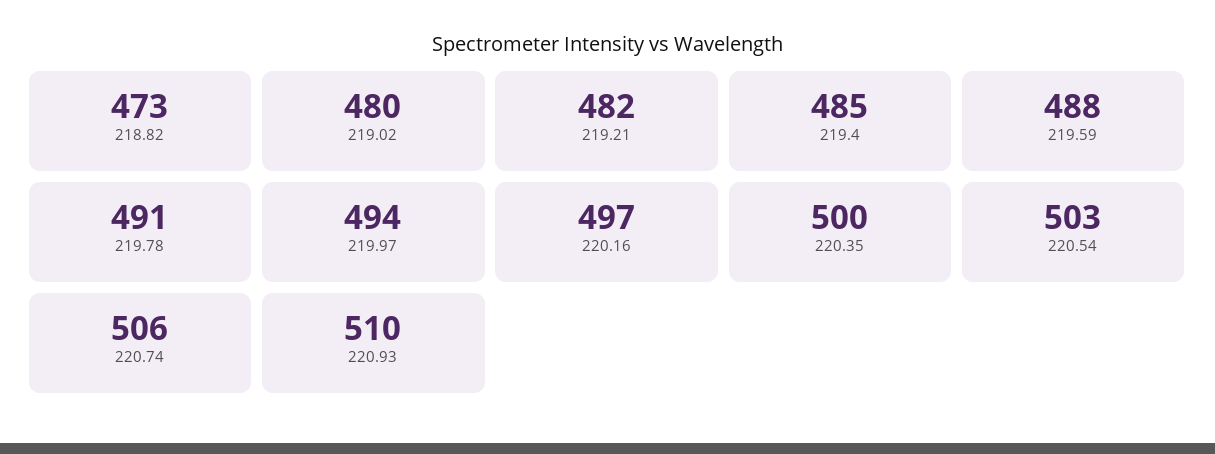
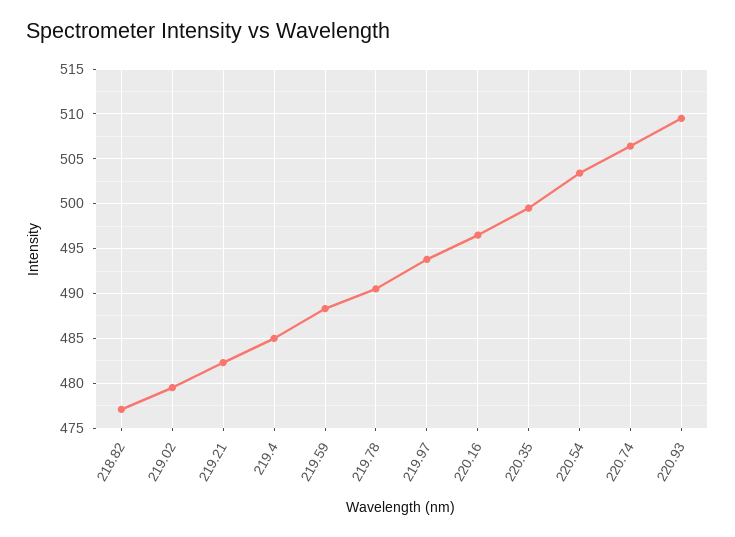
218.82: 473 -> 477

